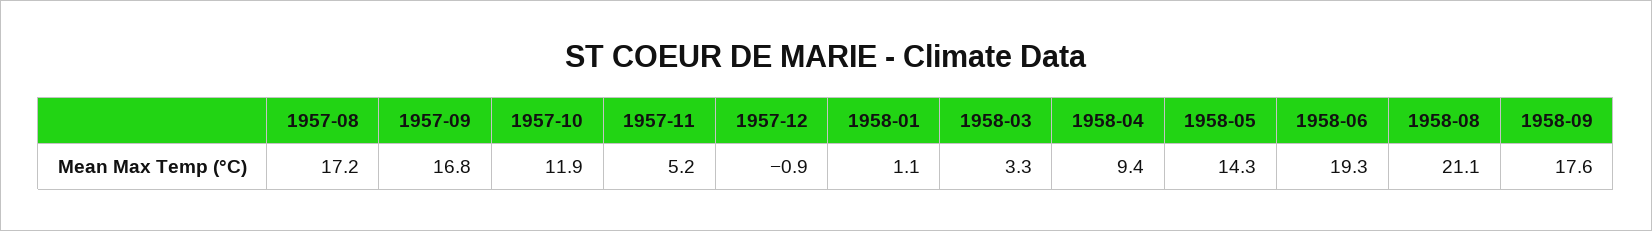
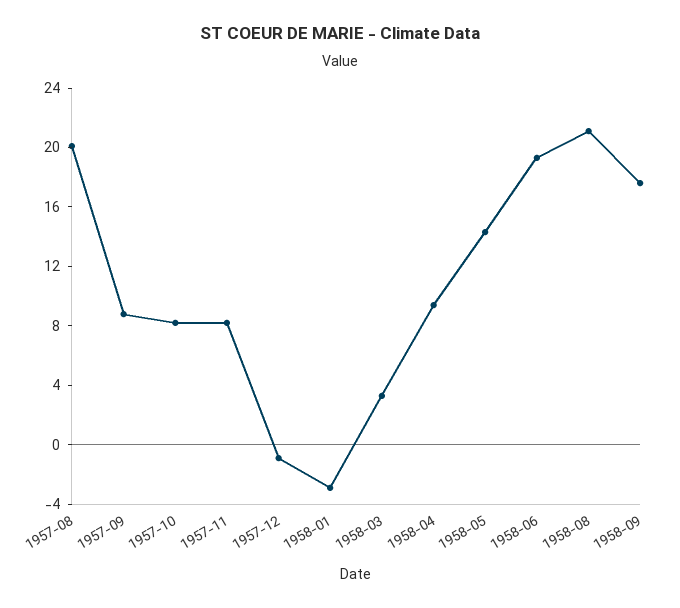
1957-08: 17.2 -> 20
1957-09: 16.8 -> 9
1957-10: 11.9 -> 8
1957-11: 5.2 -> 8
1958-01: 1.1 -> -3

